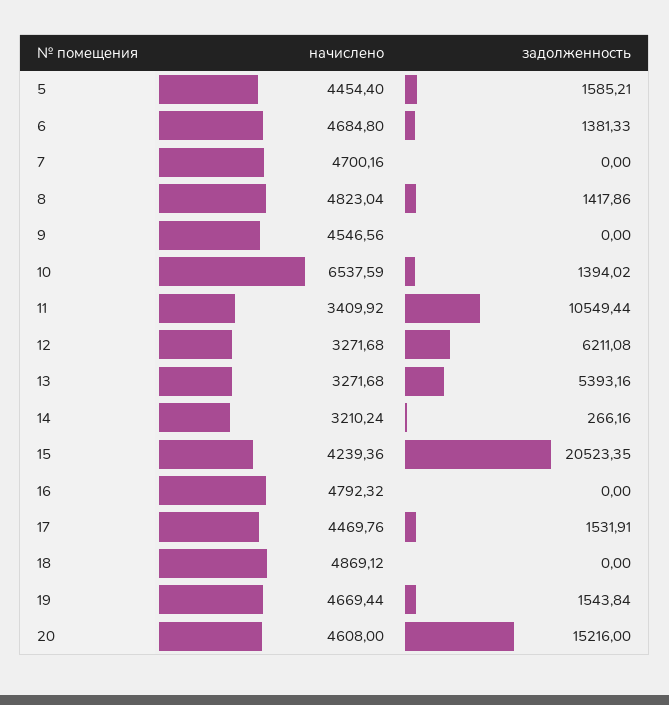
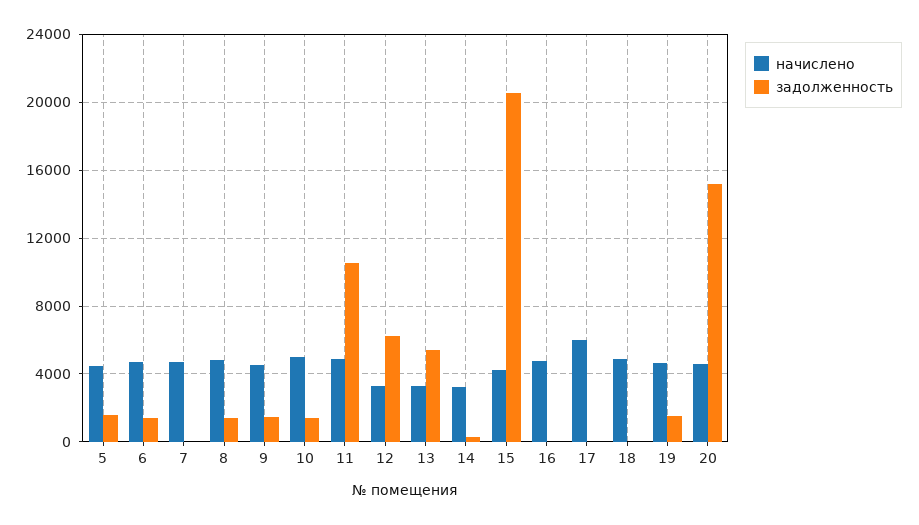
задолженность, 9: 0 -> 1500
начислено, 10: 6537.59 -> 5000
начислено, 11: 3409.92 -> 5000
начислено, 17: 4469.76 -> 6000
задолженность, 17: 1531.91 -> 0

